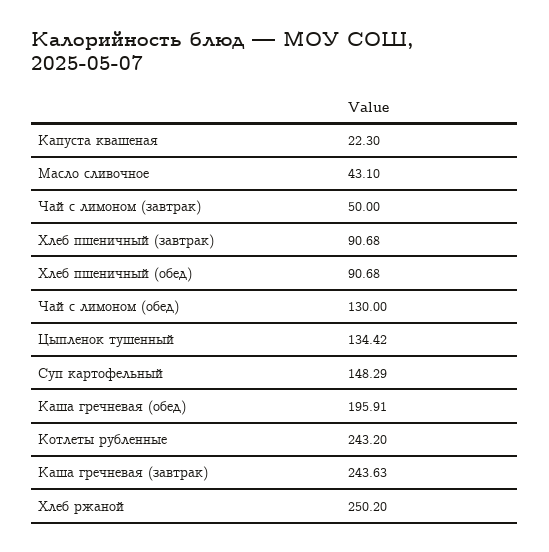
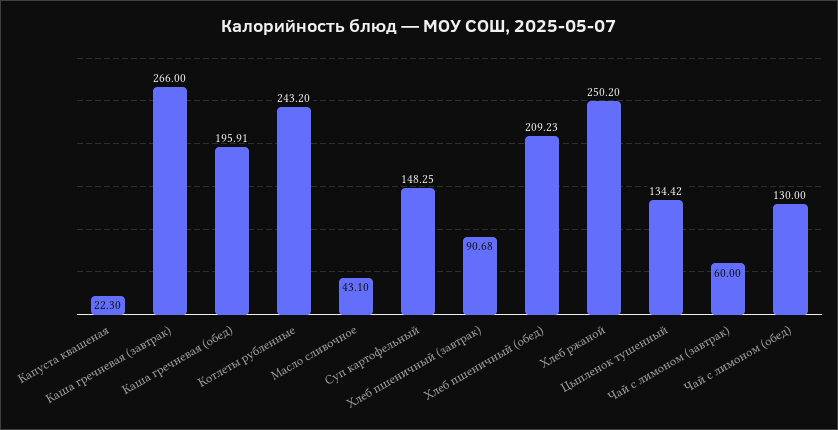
Чай с лимоном (завтрак): 50 -> 60
Хлеб пшеничный (обед): 90.68 -> 209.23
Суп картофельный: 148.29 -> 148.25
Каша гречневая (завтрак): 243.63 -> 266

